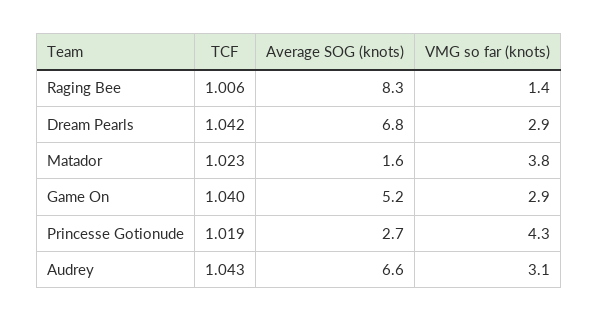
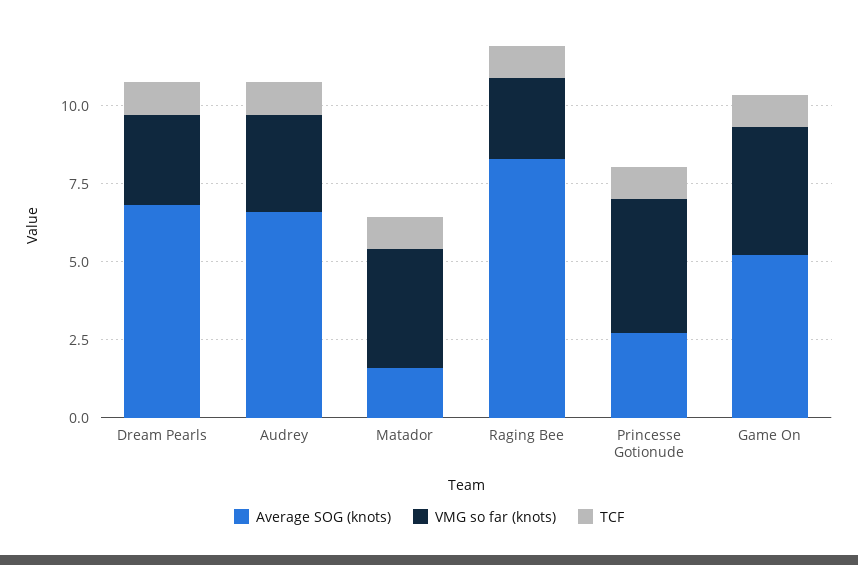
VMG so far (knots), Raging Bee: 1.4 -> 2.5
VMG so far (knots), Game On: 2.9 -> 4

